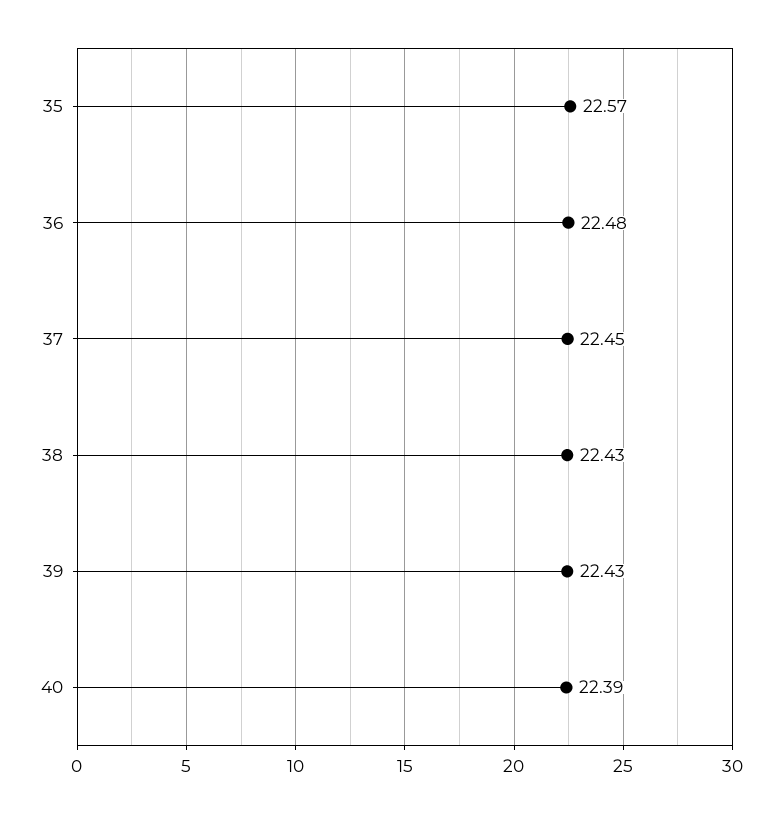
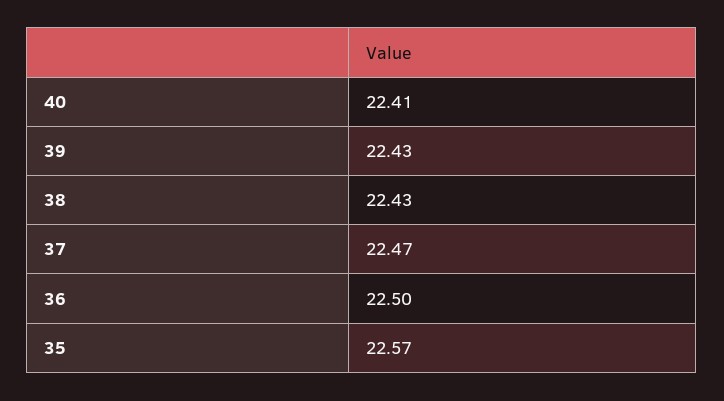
36: 22.48 -> 22.5
37: 22.45 -> 22.47
40: 22.39 -> 22.41

